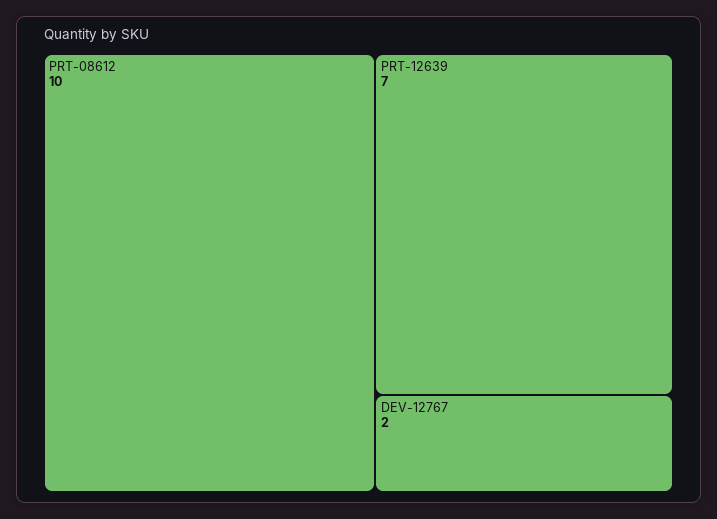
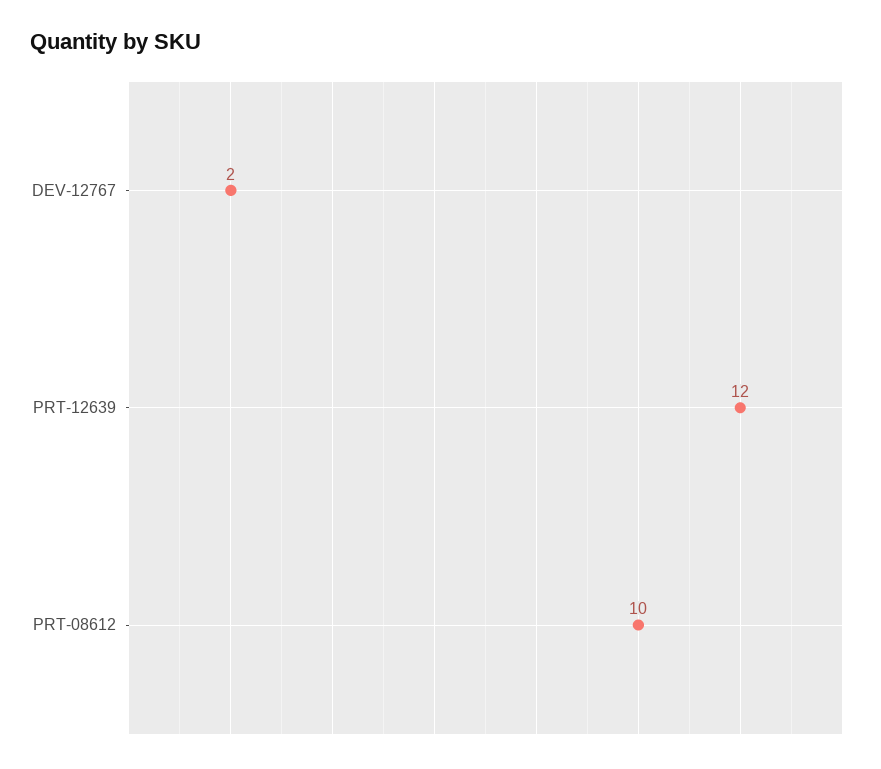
PRT-12639: 7 -> 12

